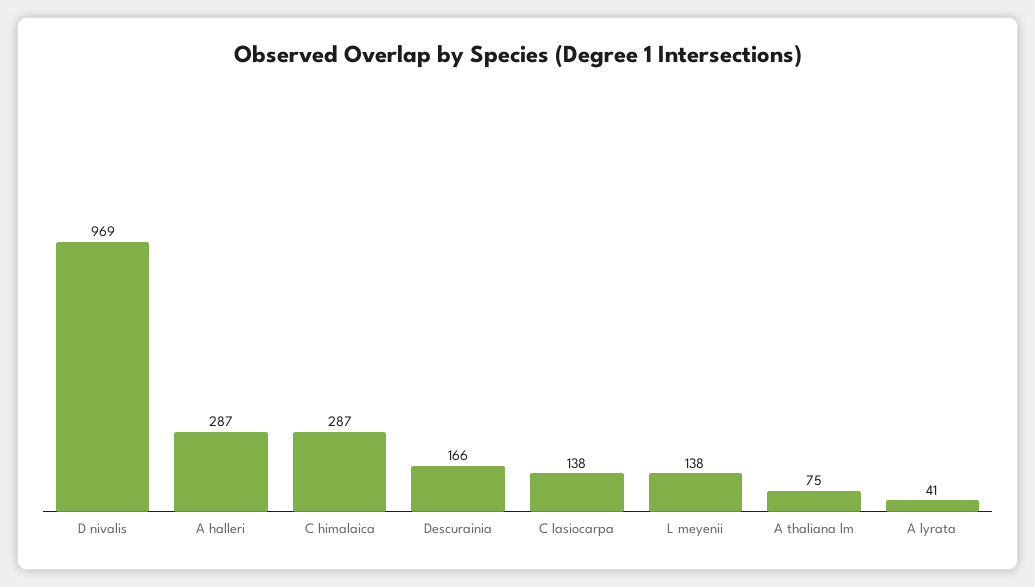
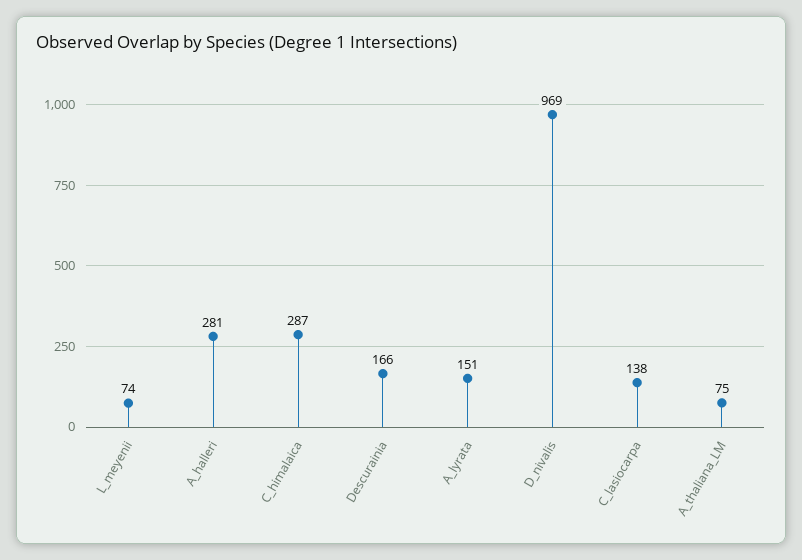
A halleri: 287 -> 281
L meyenii: 138 -> 74
A lyrata: 41 -> 151

